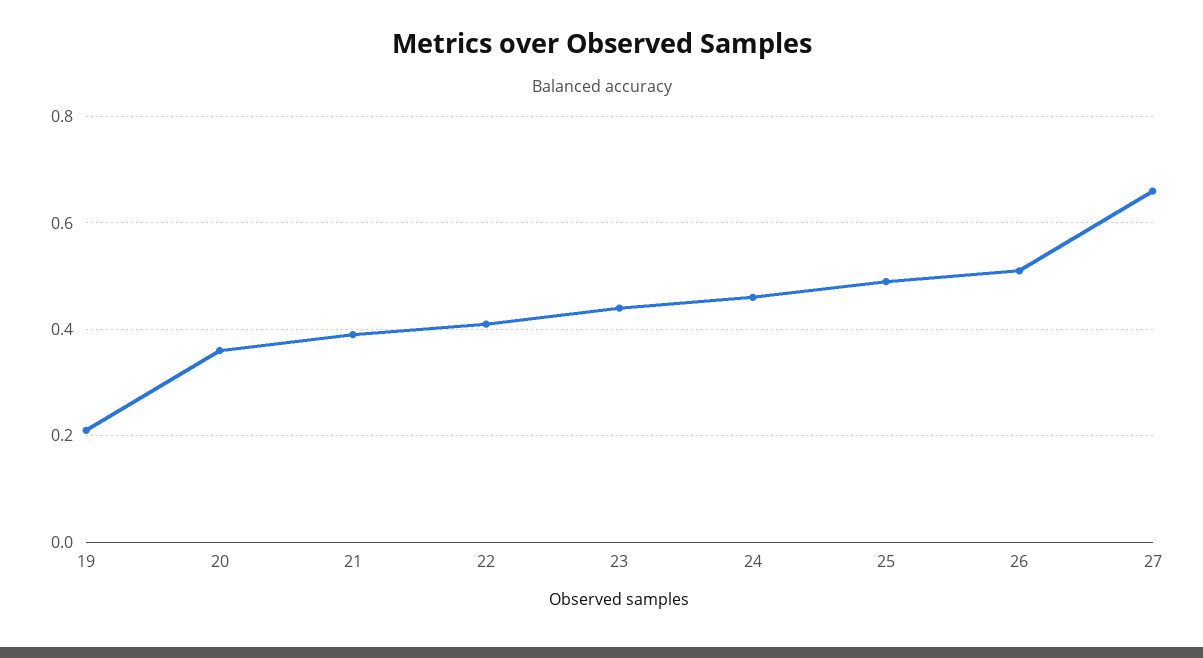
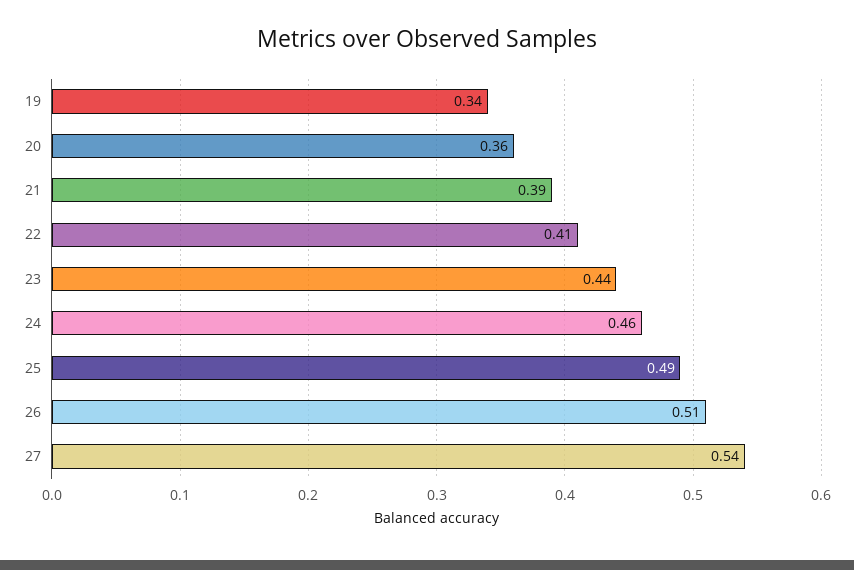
19: 0.2 -> 0.34
27: 0.65 -> 0.54

